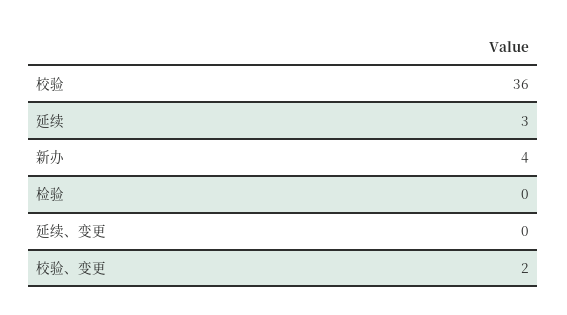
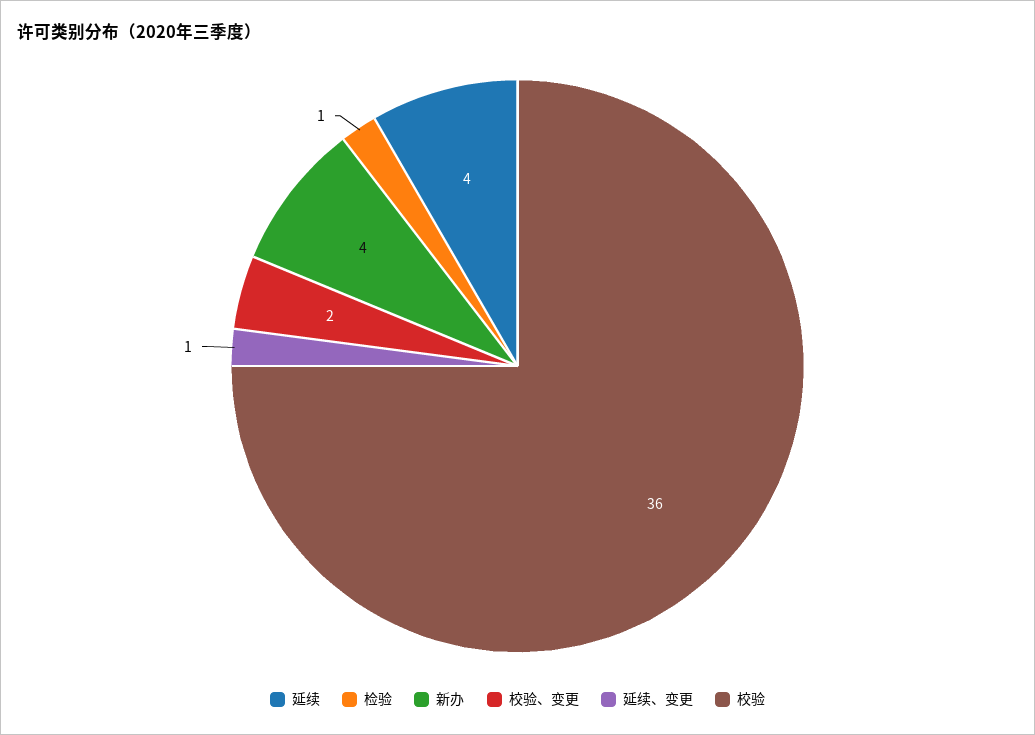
延续: 3 -> 4
检验: 0 -> 1
延续、变更: 0 -> 1

